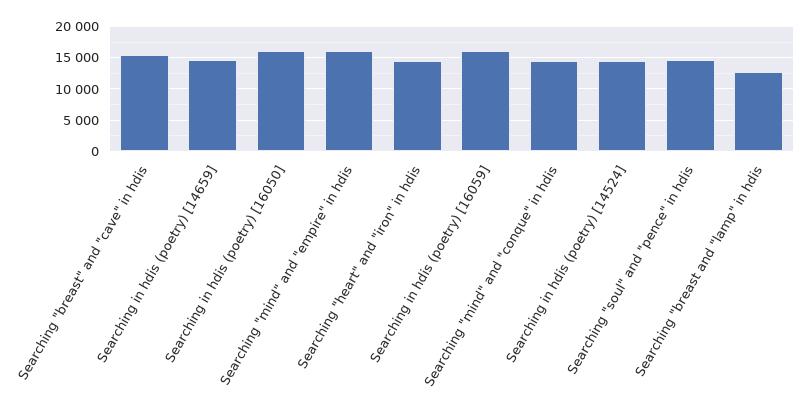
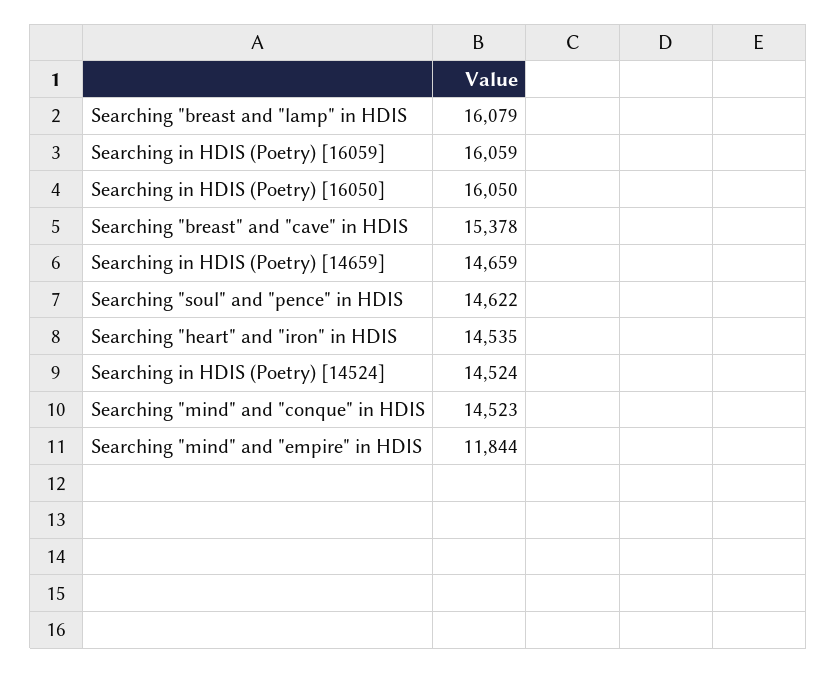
Searching "mind" and "empire" in hdis: 16000 -> 11844
Searching "breast and "lamp" in hdis: 13000 -> 16079

